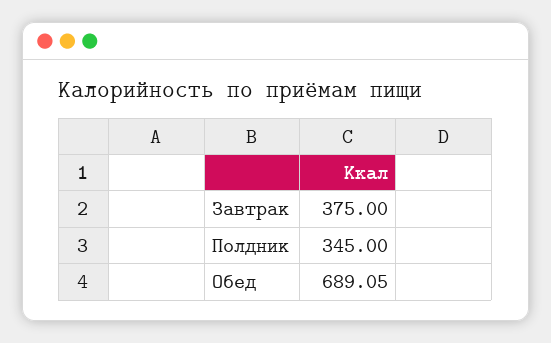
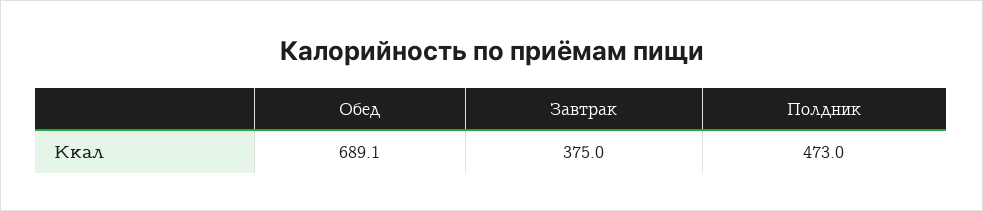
Полдник: 345 -> 473

